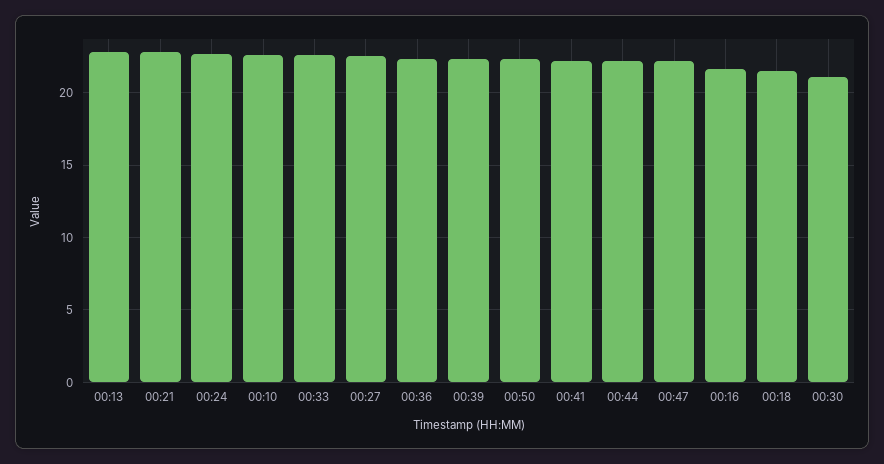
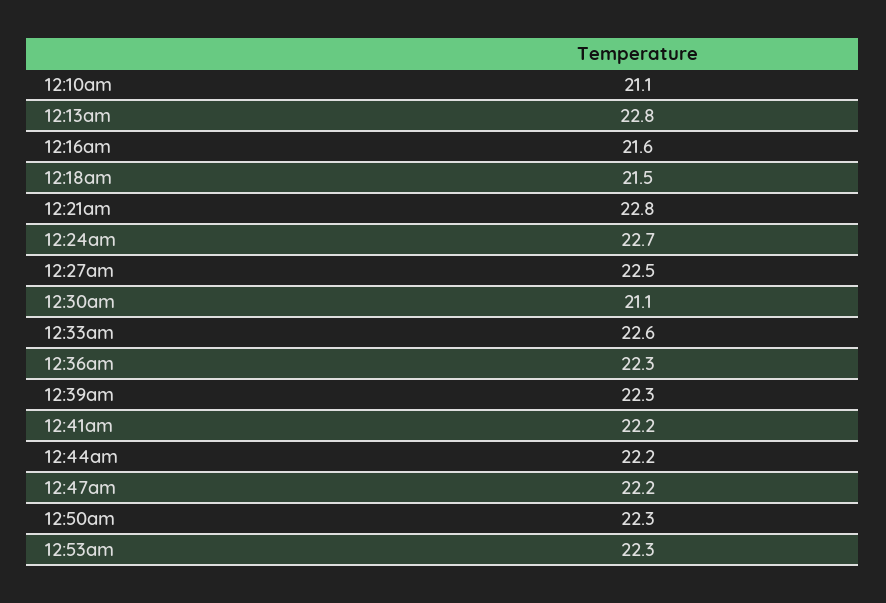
00:10: 22.5 -> 21.1
12:53am: none -> 22.3

